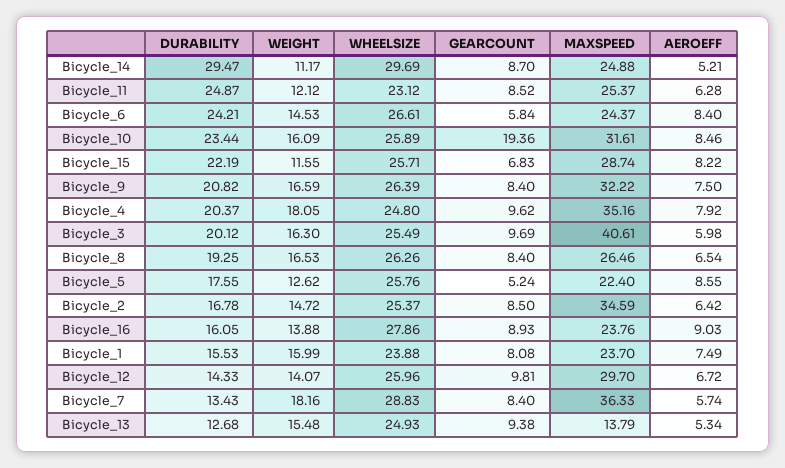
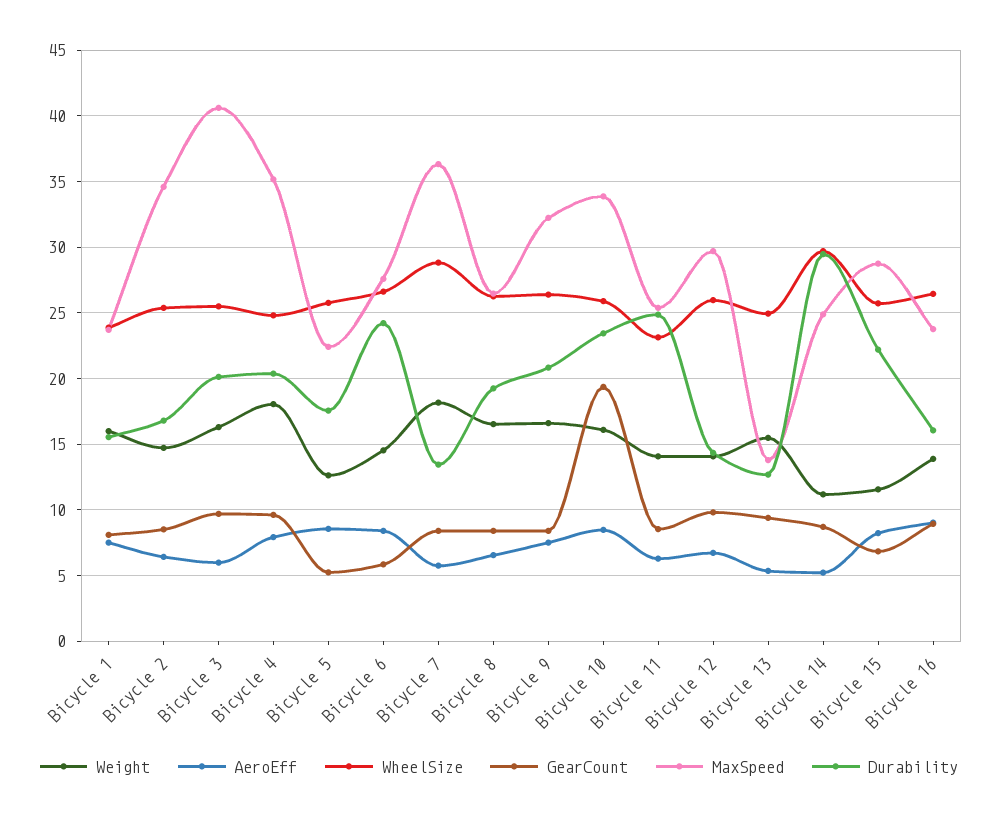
WEIGHT, Bicycle_11: 12.12 -> 14
MAXSPEED, Bicycle_6: 24.37 -> 27.5
MAXSPEED, Bicycle_10: 31.61 -> 34
WHEELSIZE, Bicycle_16: 27.86 -> 26.5

